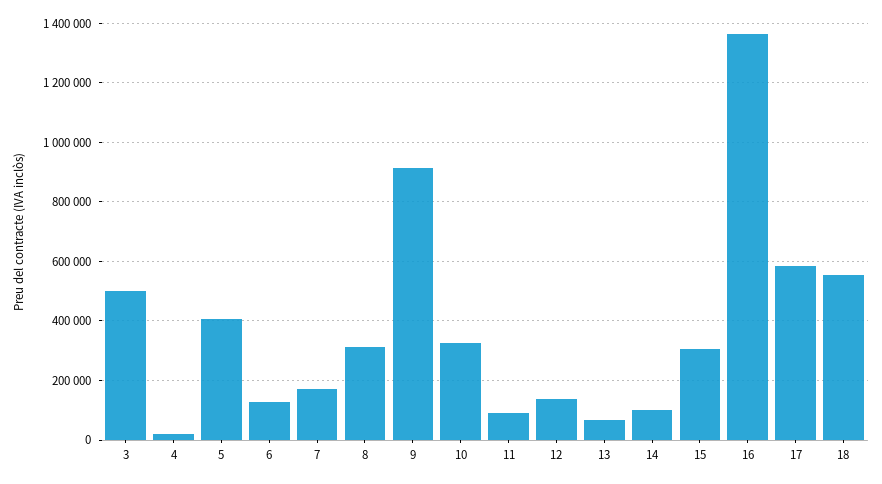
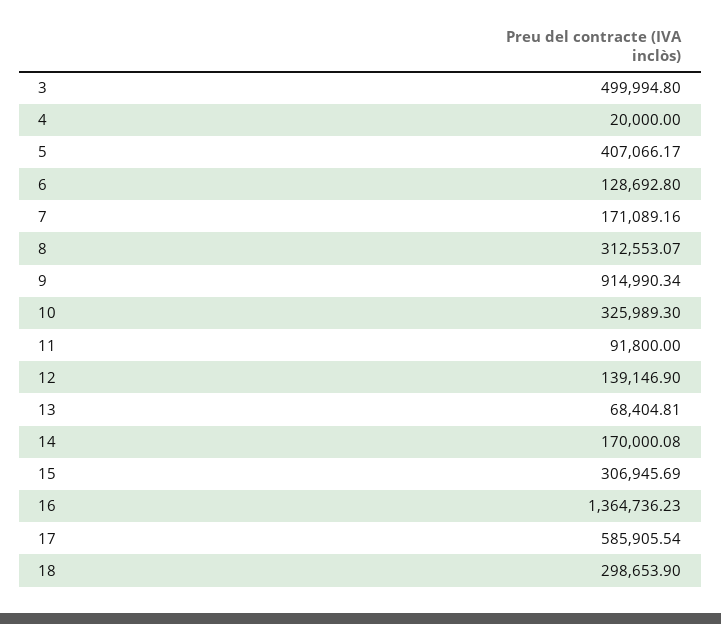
14: 100000 -> 170000.08
18: 550000 -> 298653.9

